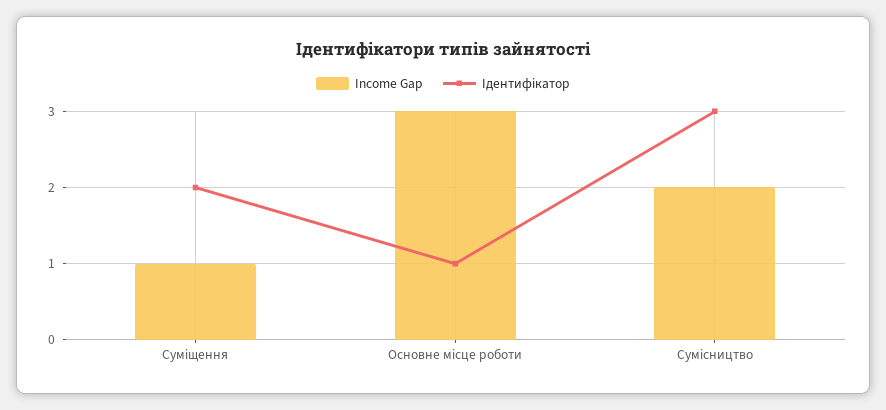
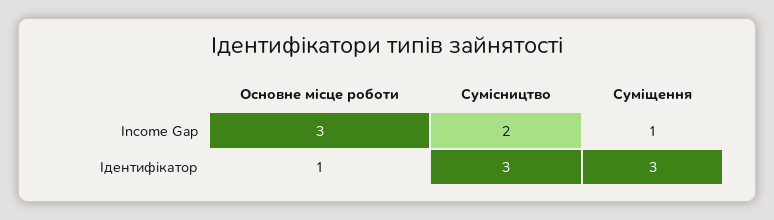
Ідентифікатор, Суміщення: 2 -> 3

